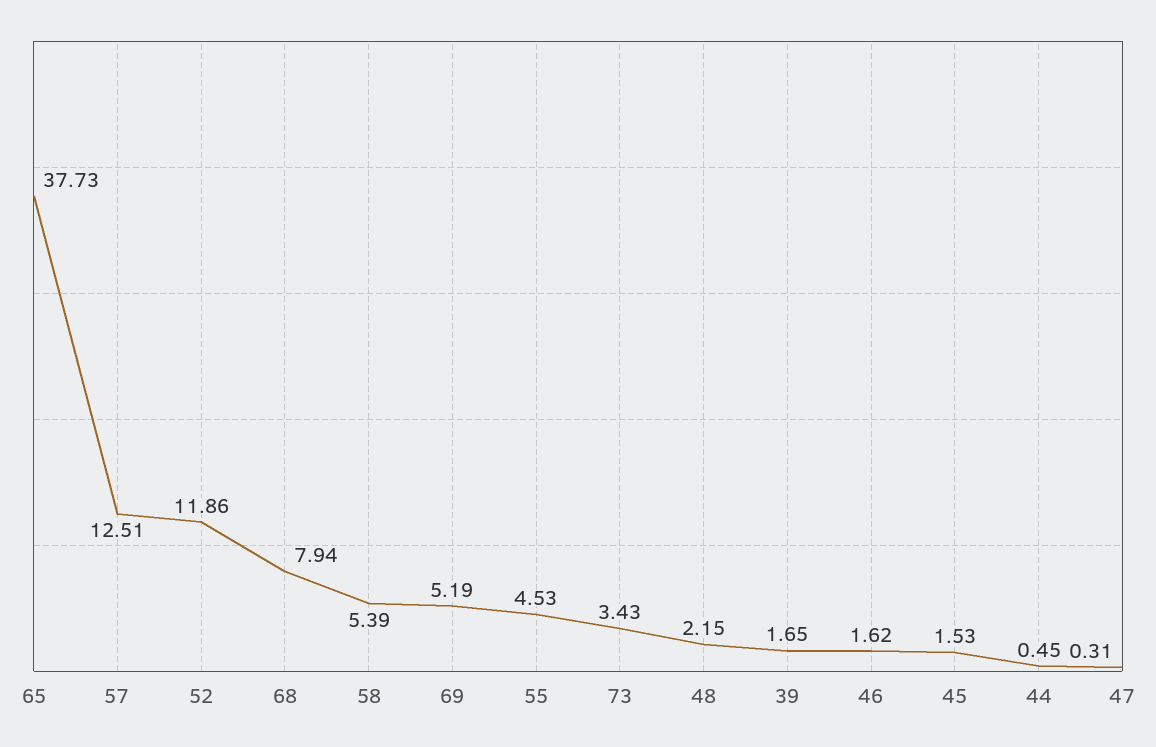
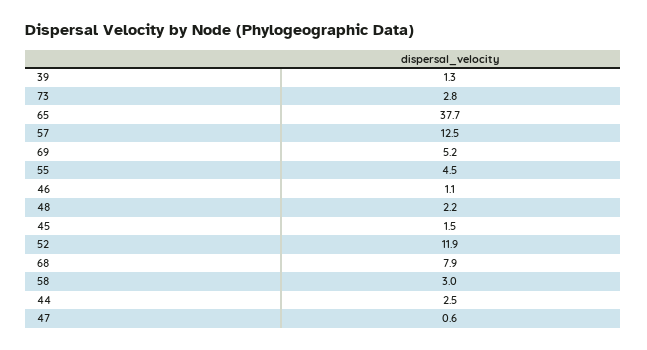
58: 5.39 -> 3
73: 3.43 -> 2.8
39: 1.65 -> 1.3
46: 1.62 -> 1.1
44: 0.45 -> 2.5
47: 0.31 -> 0.6

